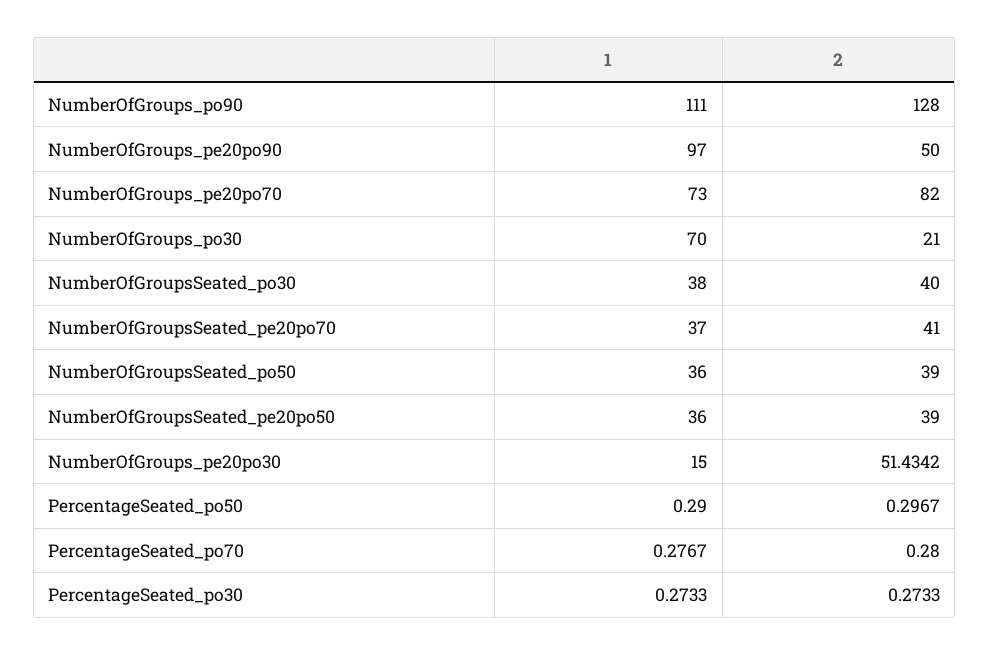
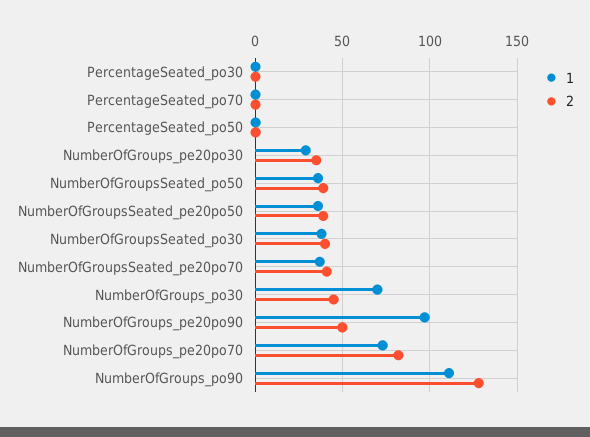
2, NumberOfGroups_po30: 21 -> 45
1, NumberOfGroups_pe20po30: 15 -> 30
2, NumberOfGroups_pe20po30: 51.4342 -> 35

